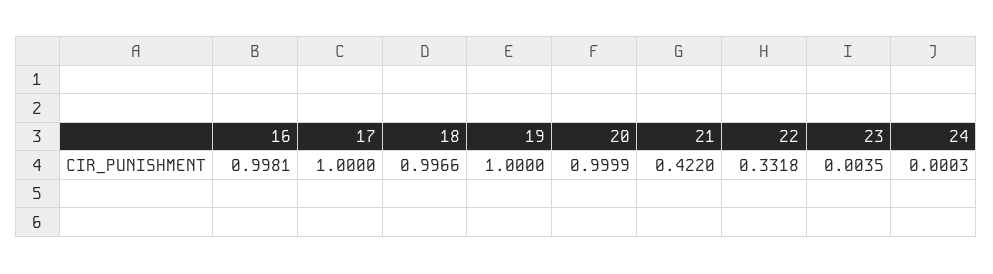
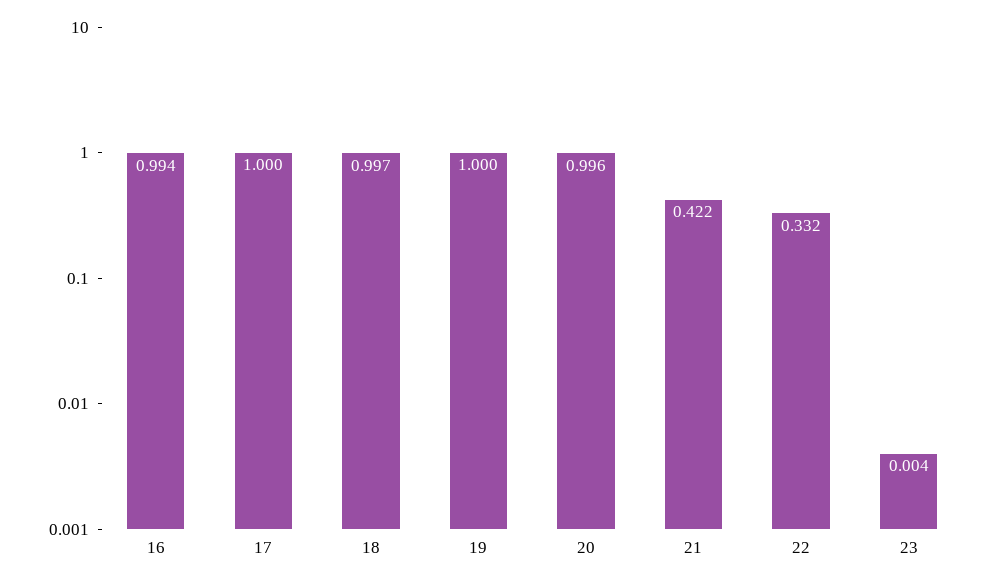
16: 0.9981 -> 0.994
20: 0.9999 -> 0.996
24: 0.0003 -> none

